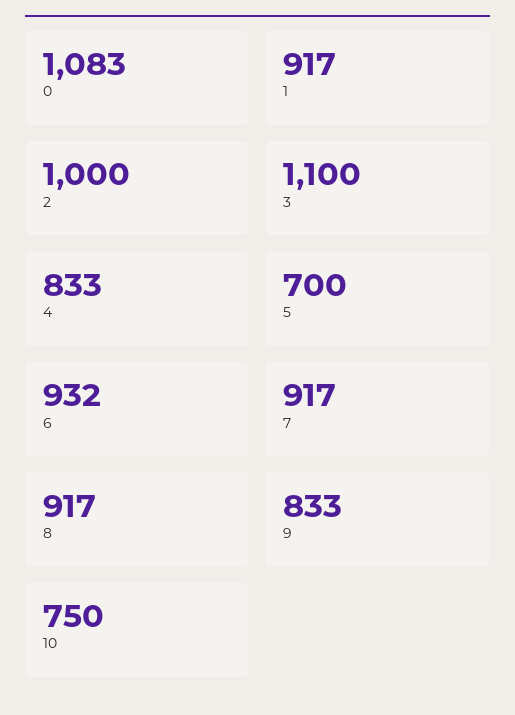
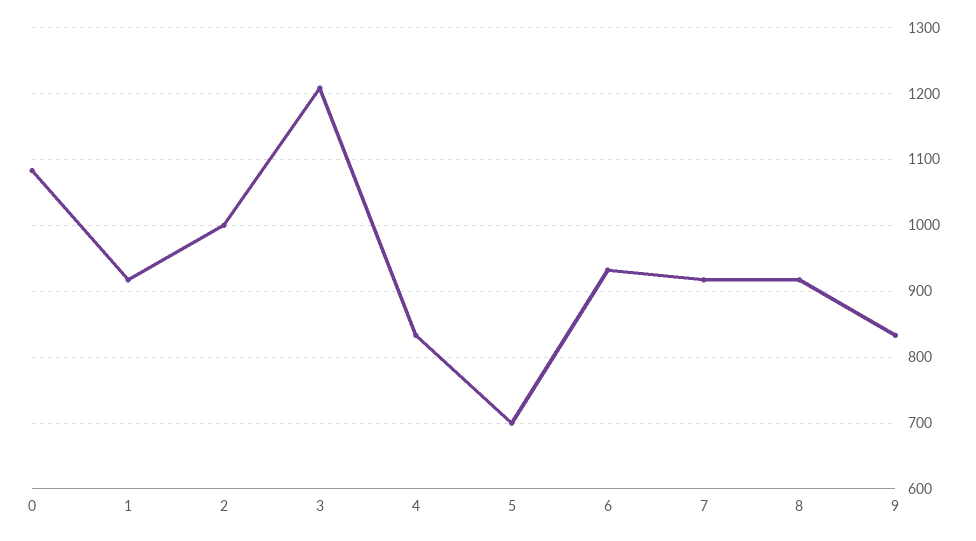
3: 1100 -> 1210
10: 750 -> none

